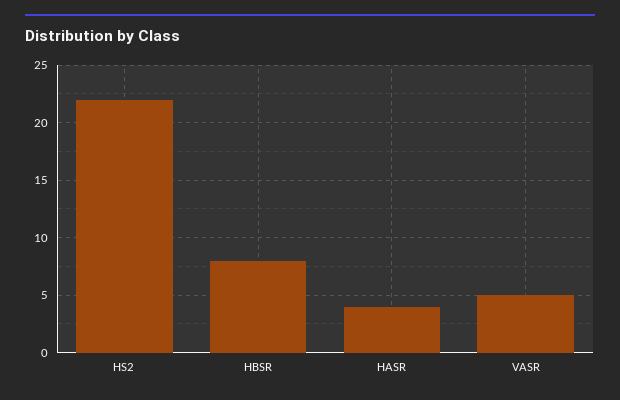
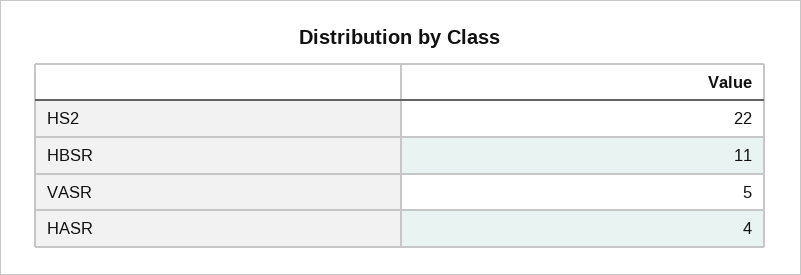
HBSR: 8 -> 11

